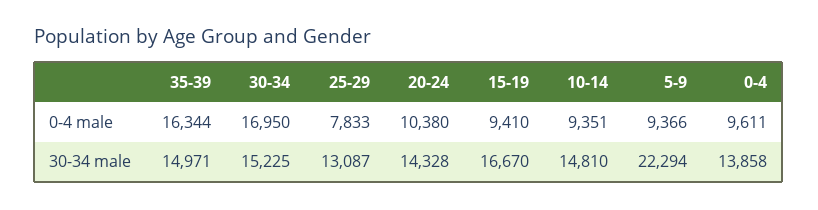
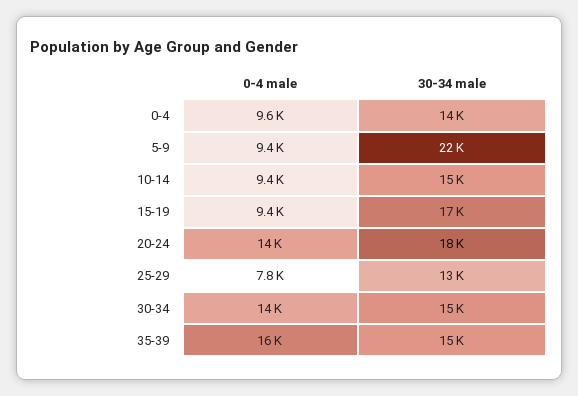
30-34, 0-4 male: 16950 -> 14000
20-24, 0-4 male: 10380 -> 14000
20-24, 30-34 male: 14328 -> 18000

